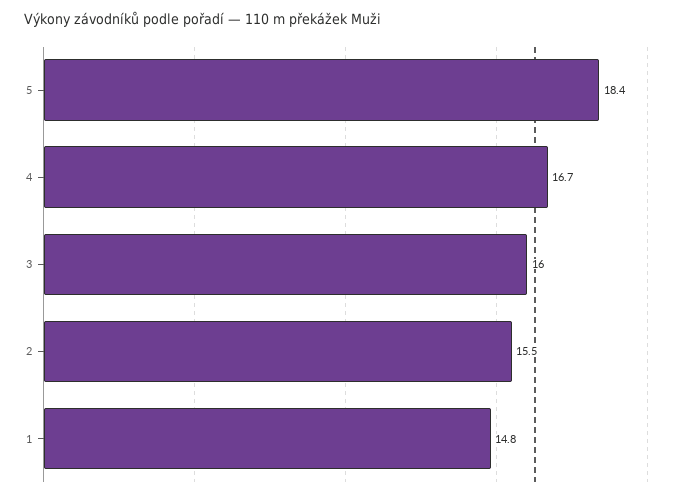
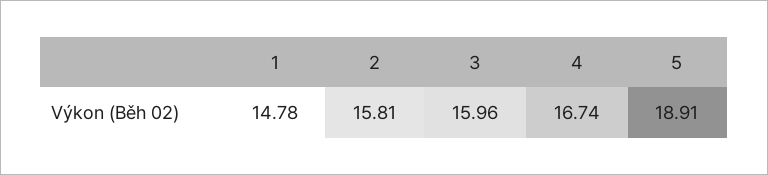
5: 18.4 -> 18.91
2: 15.5 -> 15.81

